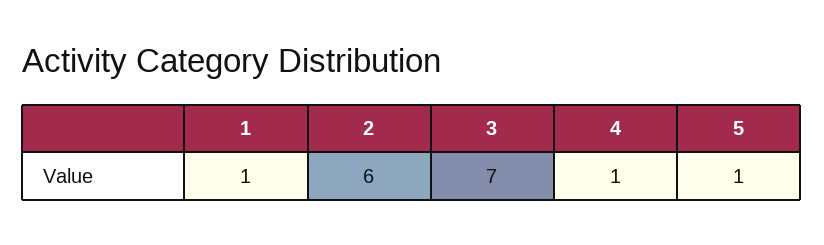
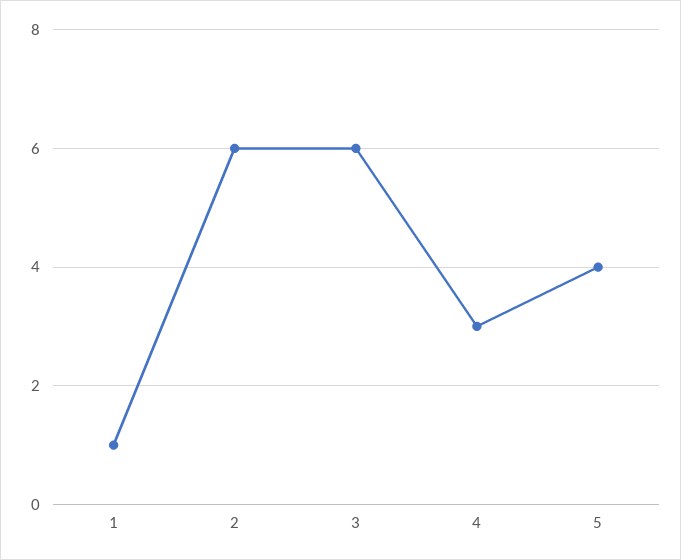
3: 7 -> 6
4: 1 -> 3
5: 1 -> 4

